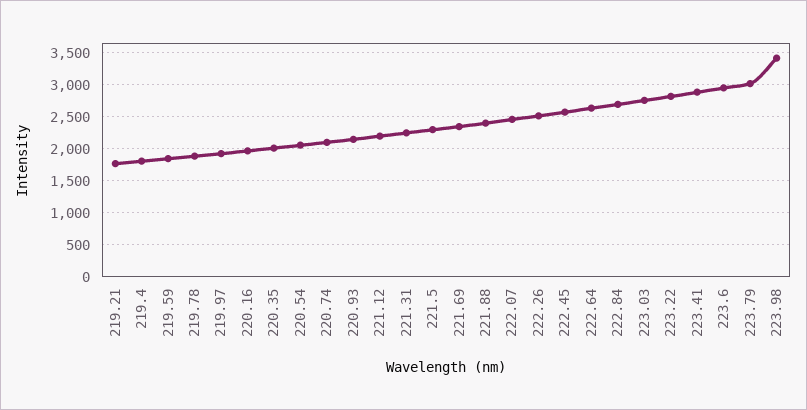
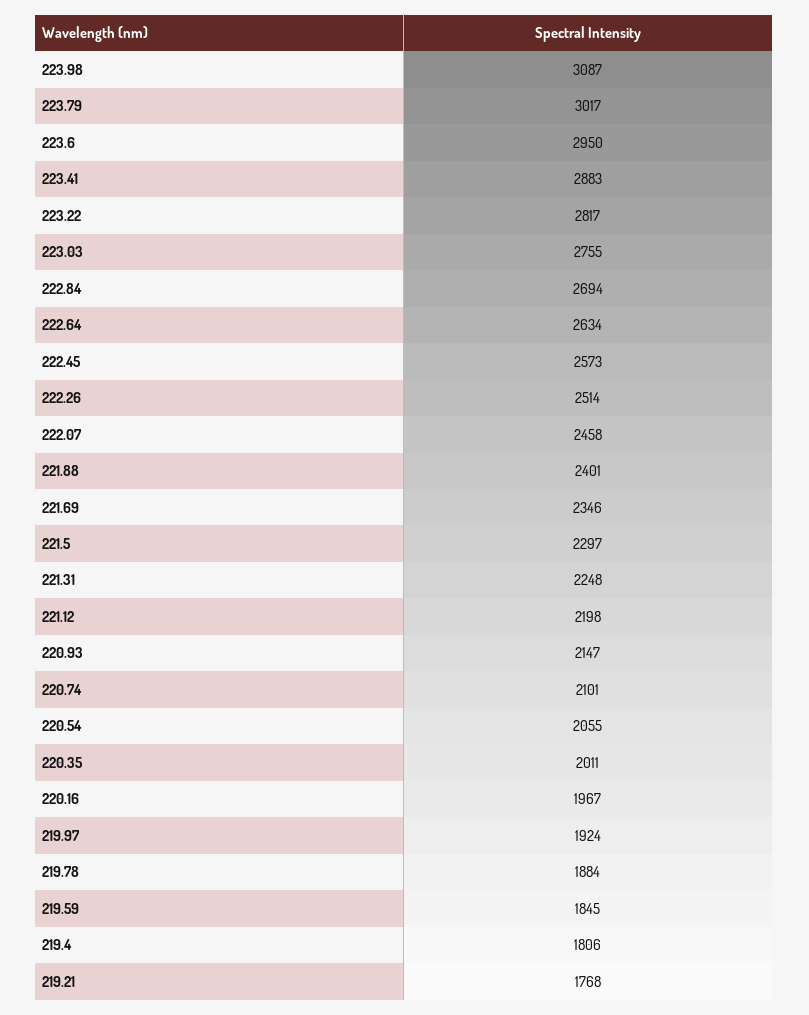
223.98: 3400 -> 3087

